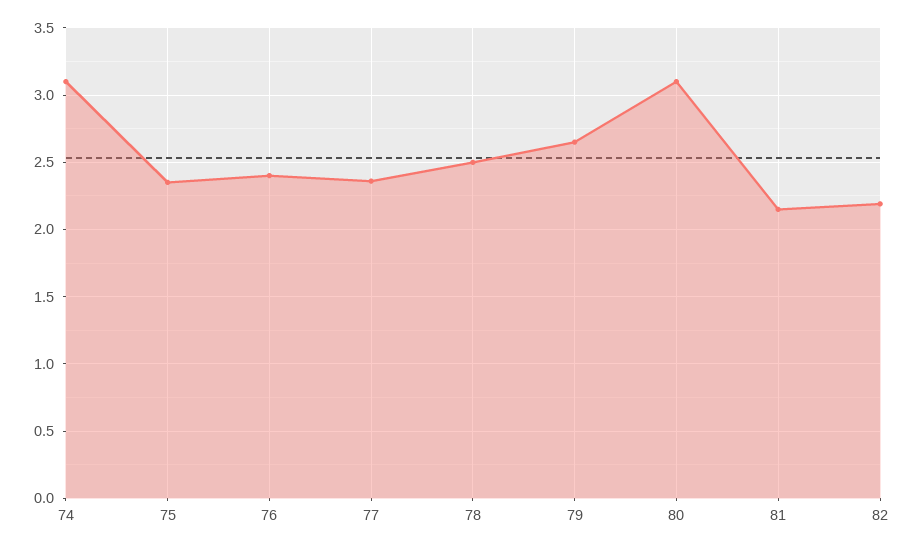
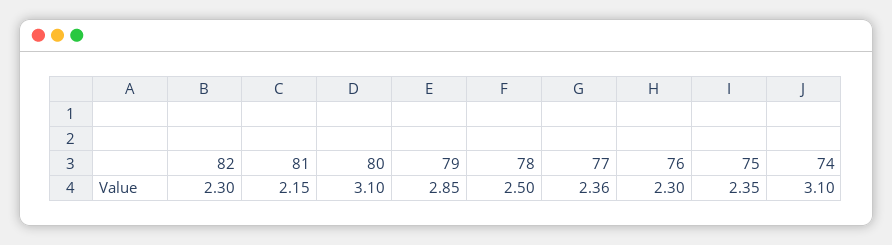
76: 2.4 -> 2.3
79: 2.65 -> 2.85
82: 2.2 -> 2.3

